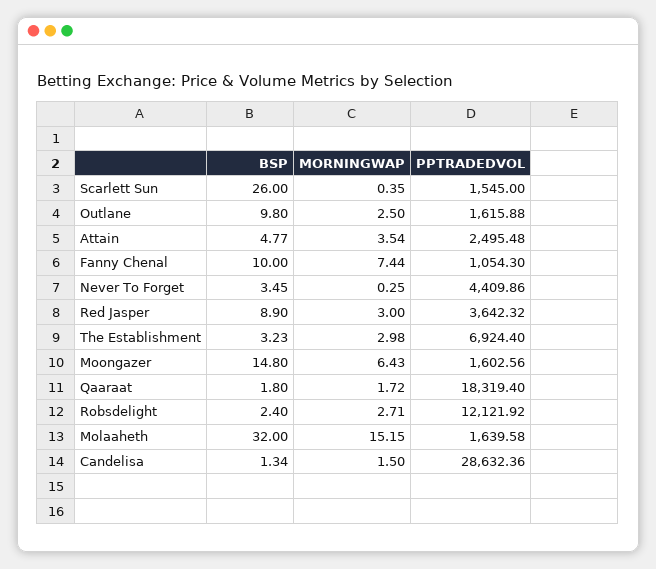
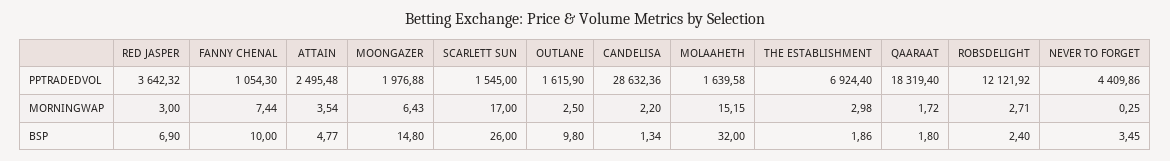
MORNINGWAP, Scarlett Sun: 0.35 -> 17
PPTRADEDVOL, Outlane: 1615.88 -> 1615.9
BSP, Red Jasper: 8.9 -> 6.9
BSP, The Establishment: 3.23 -> 1.86
PPTRADEDVOL, Moongazer: 1602.56 -> 1976.88
MORNINGWAP, Candelisa: 1.5 -> 2.2

